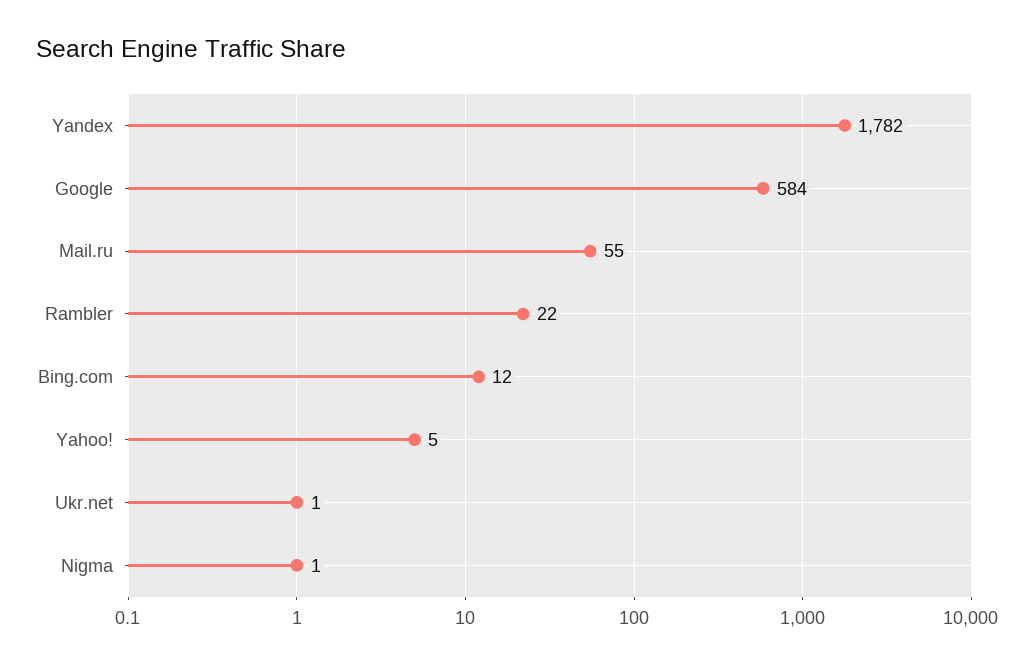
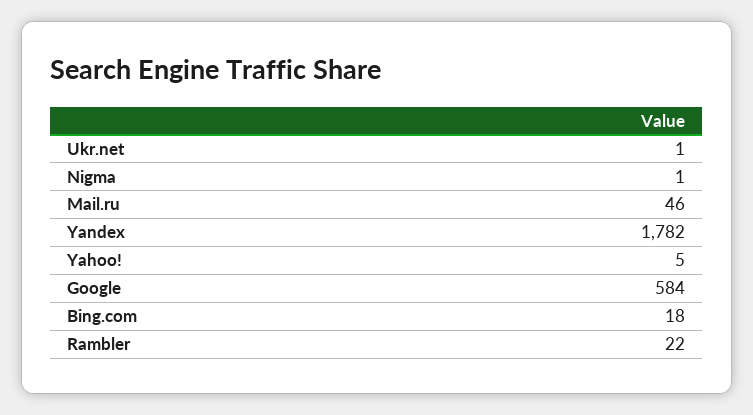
Mail.ru: 55 -> 46
Bing.com: 12 -> 18

